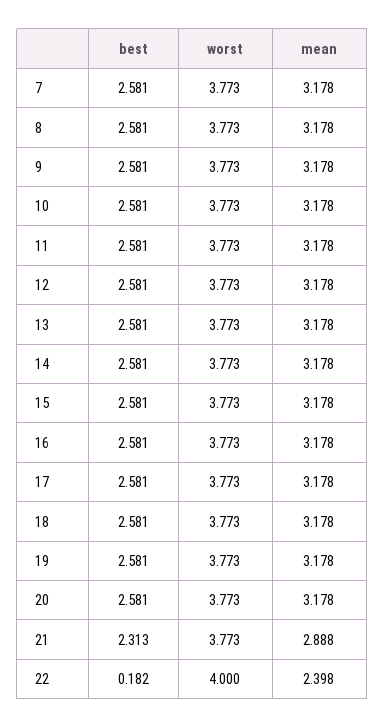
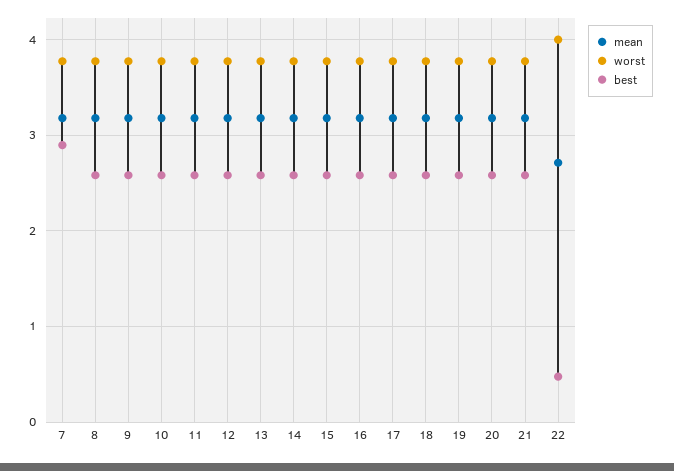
best, 7: 2.581 -> 2.9
best, 21: 2.313 -> 2.6
mean, 21: 2.888 -> 3.2
best, 22: 0.182 -> 0.5
mean, 22: 2.398 -> 2.7

